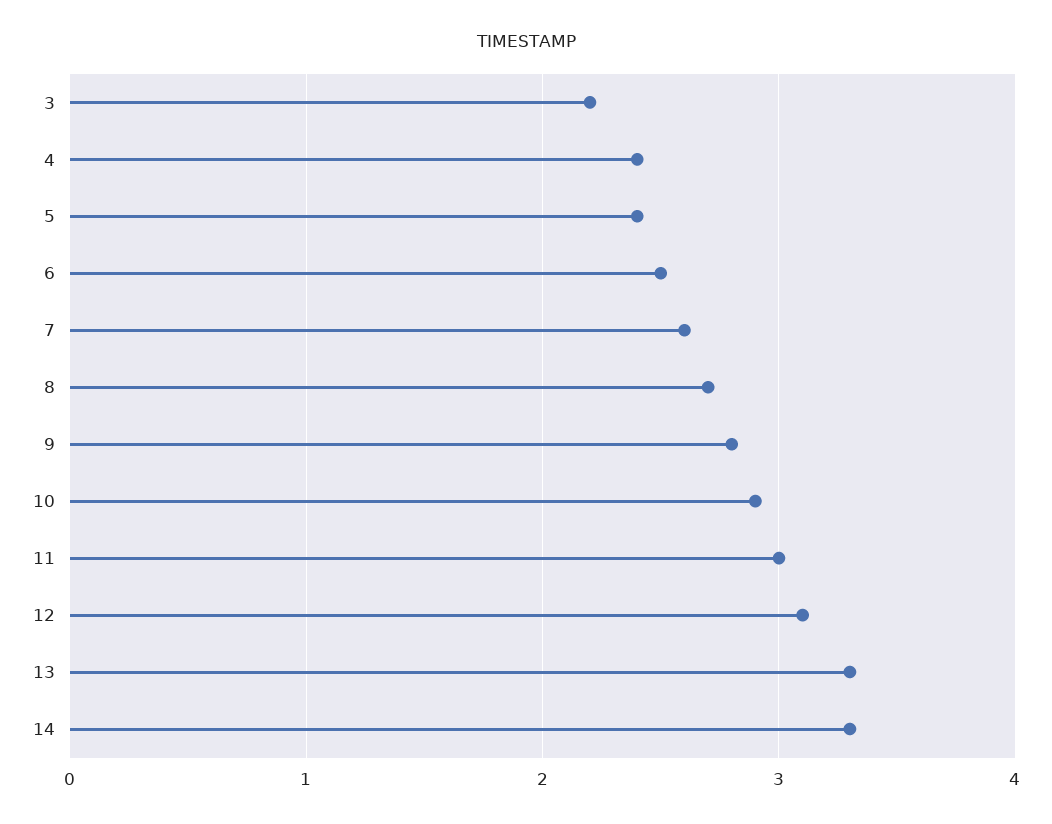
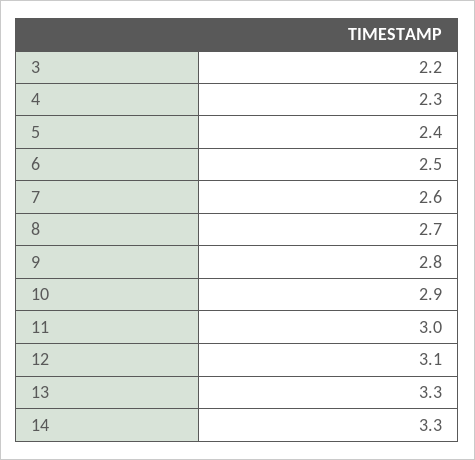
4: 2.4 -> 2.3

